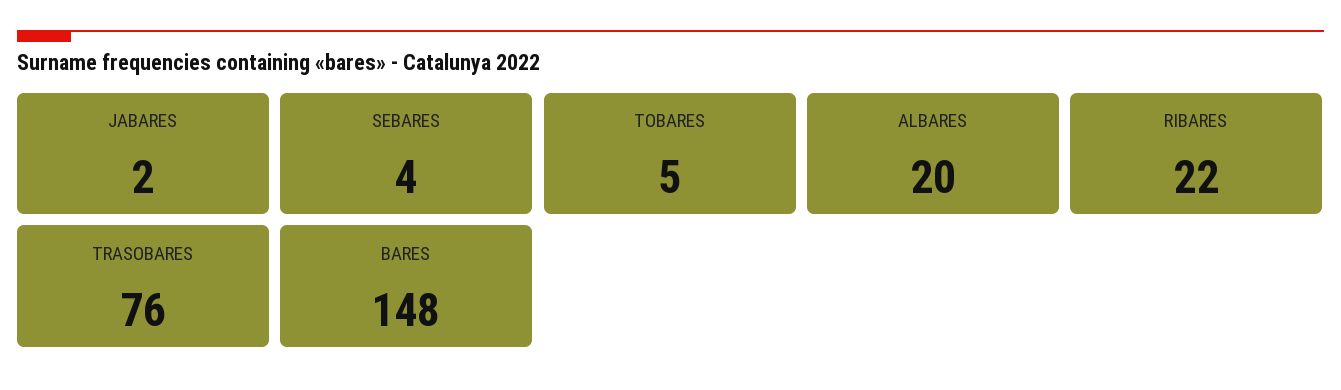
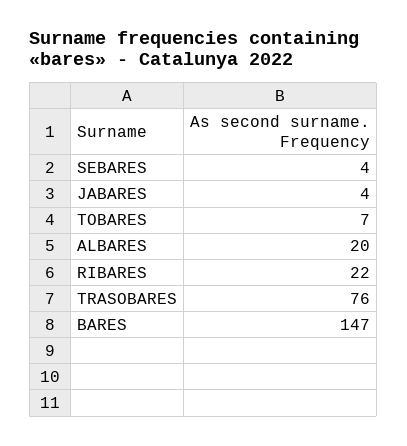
JABARES: 2 -> 4
TOBARES: 5 -> 7
BARES: 148 -> 147

